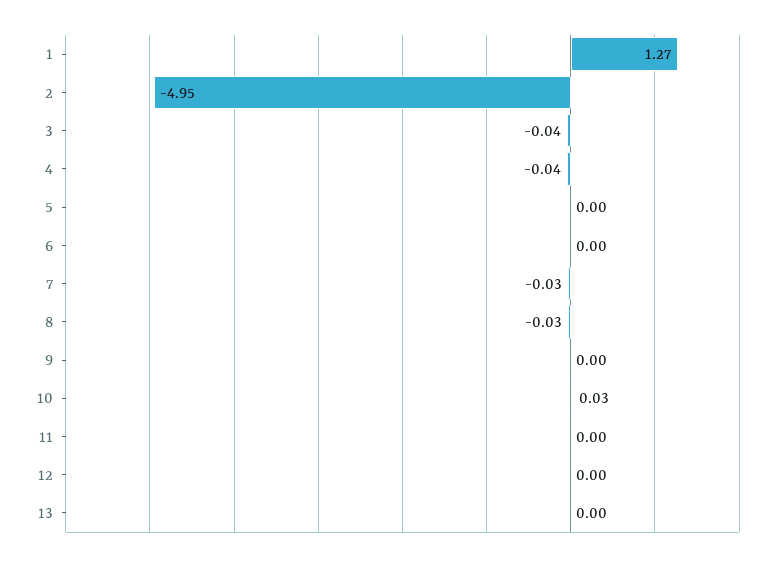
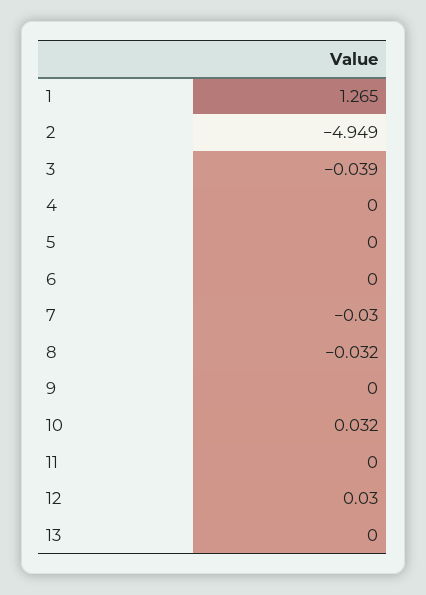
4: -0.04 -> 0
12: 0 -> 0.03

